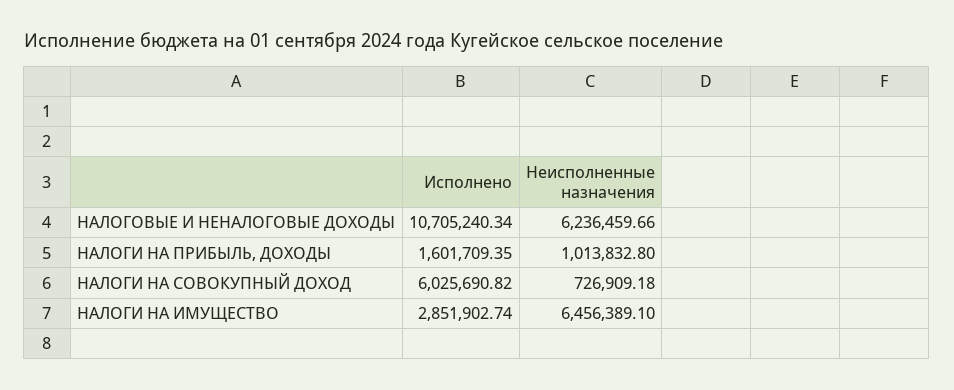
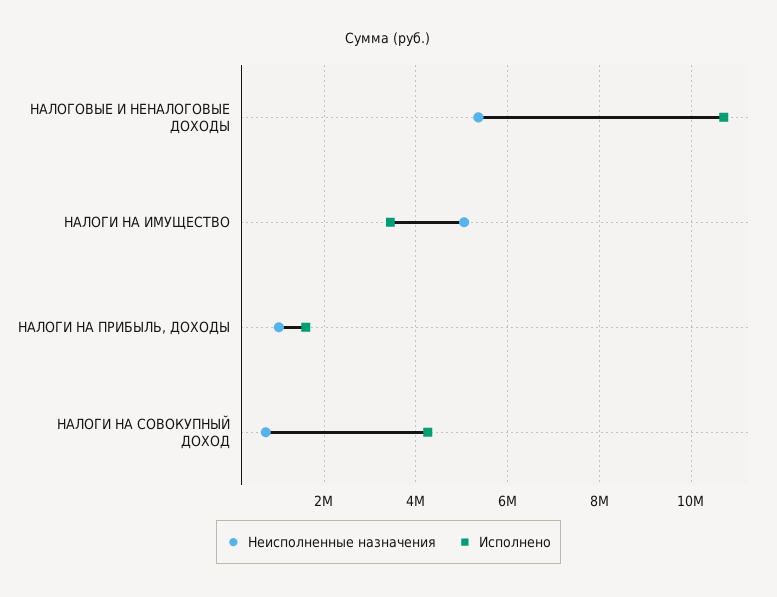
Неисполненные назначения, НАЛОГОВЫЕ И НЕНАЛОГОВЫЕ ДОХОДЫ: 6236459.66 -> 5400000
Исполнено, НАЛОГИ НА СОВОКУПНЫЙ ДОХОД: 6025690.82 -> 4200000
Исполнено, НАЛОГИ НА ИМУЩЕСТВО: 2851902.74 -> 3400000
Неисполненные назначения, НАЛОГИ НА ИМУЩЕСТВО: 6456389.1 -> 5000000

